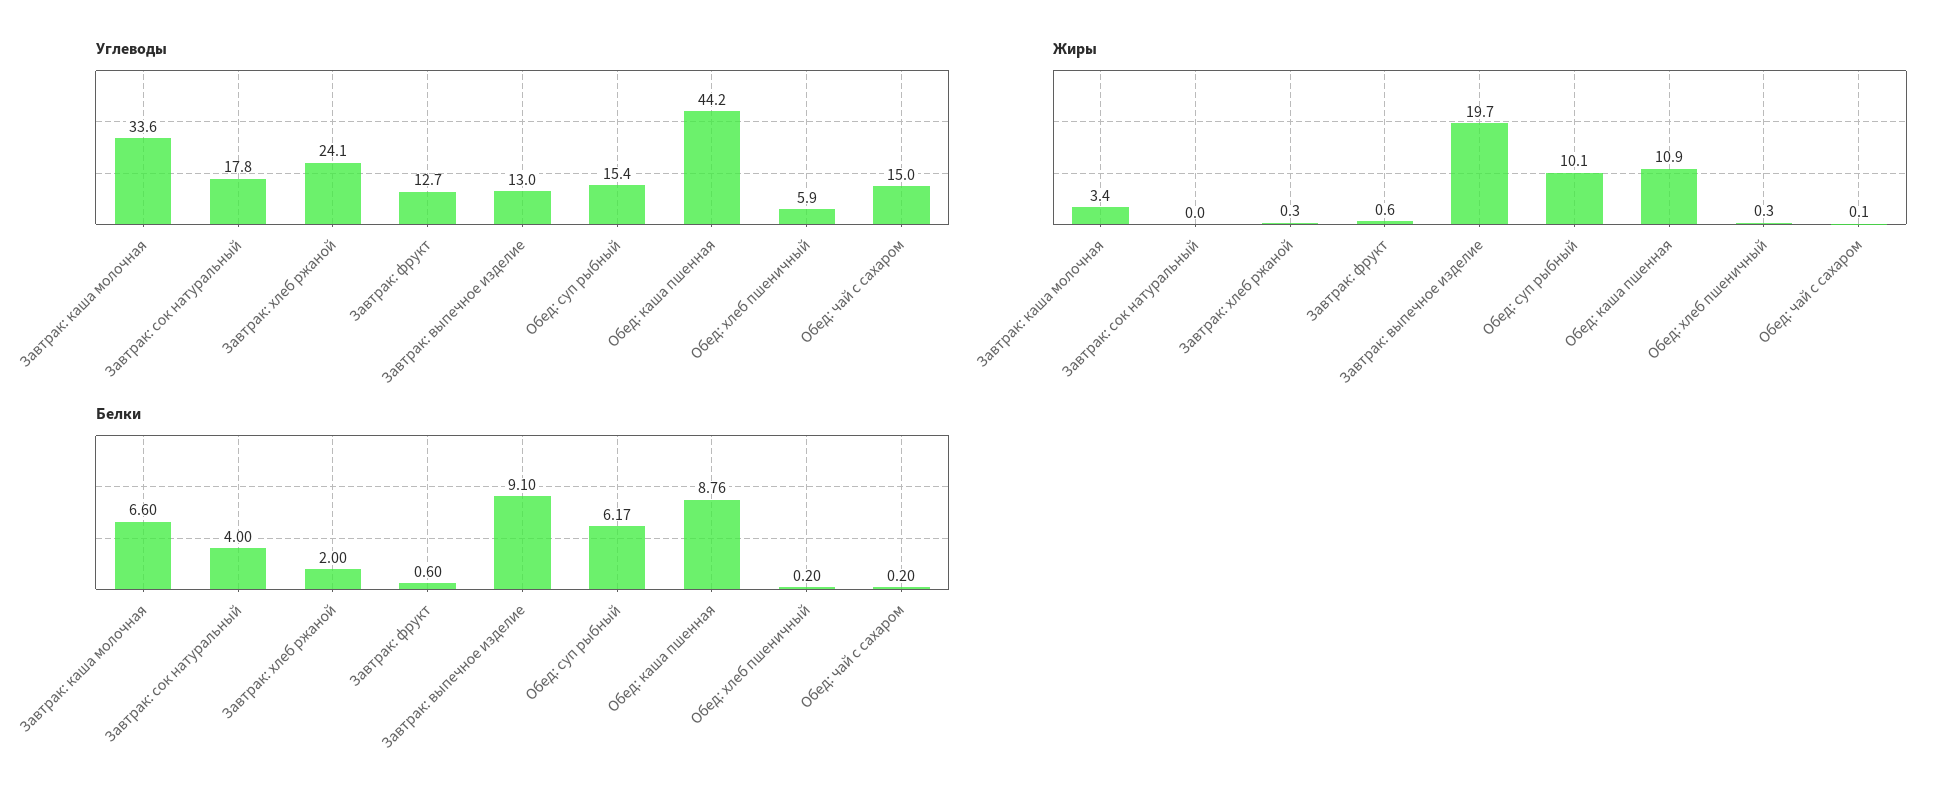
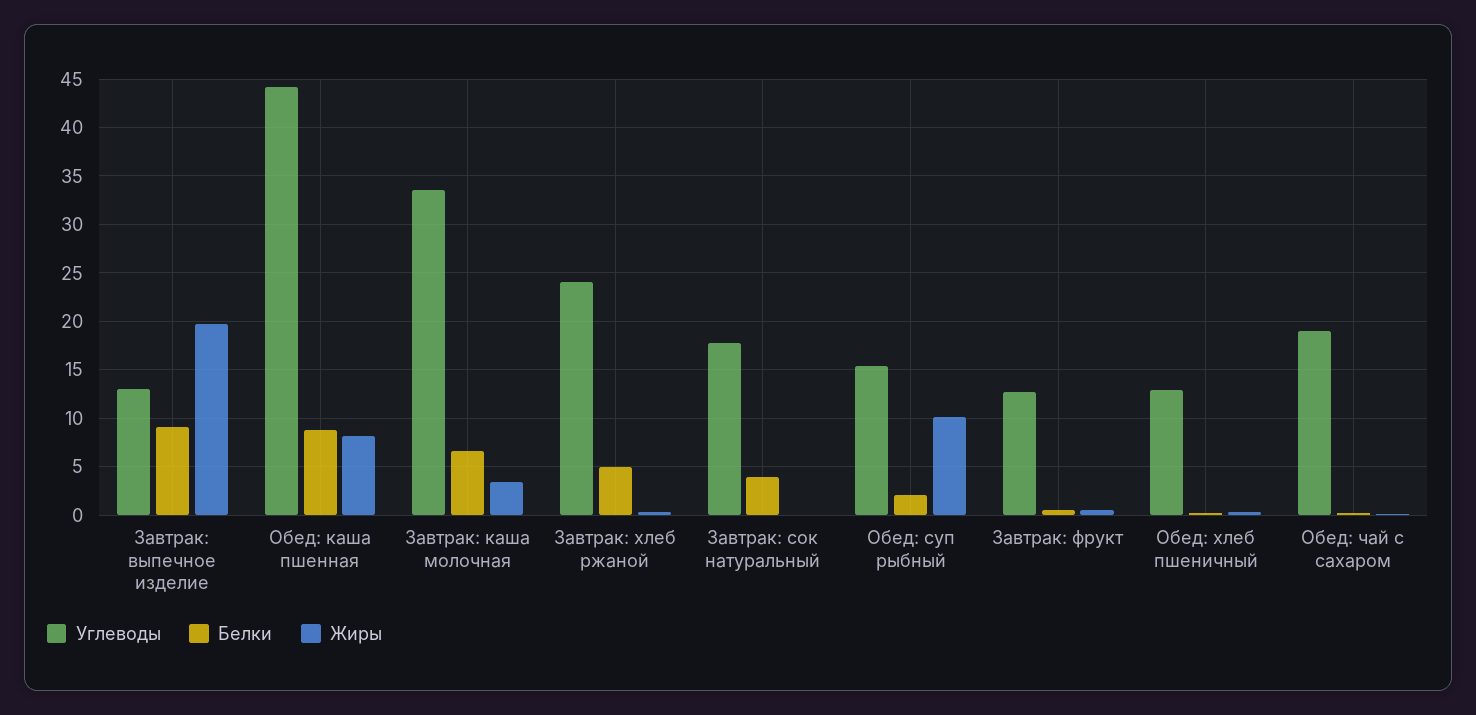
Углеводы, Обед: хлеб пшеничный: 5.9 -> 13
Углеводы, Обед: чай с сахаром: 15 -> 19
Жиры, Обед: каша пшенная: 10.9 -> 8
Белки, Завтрак: хлеб ржаной: 2 -> 5
Белки, Обед: суп рыбный: 6.17 -> 2

